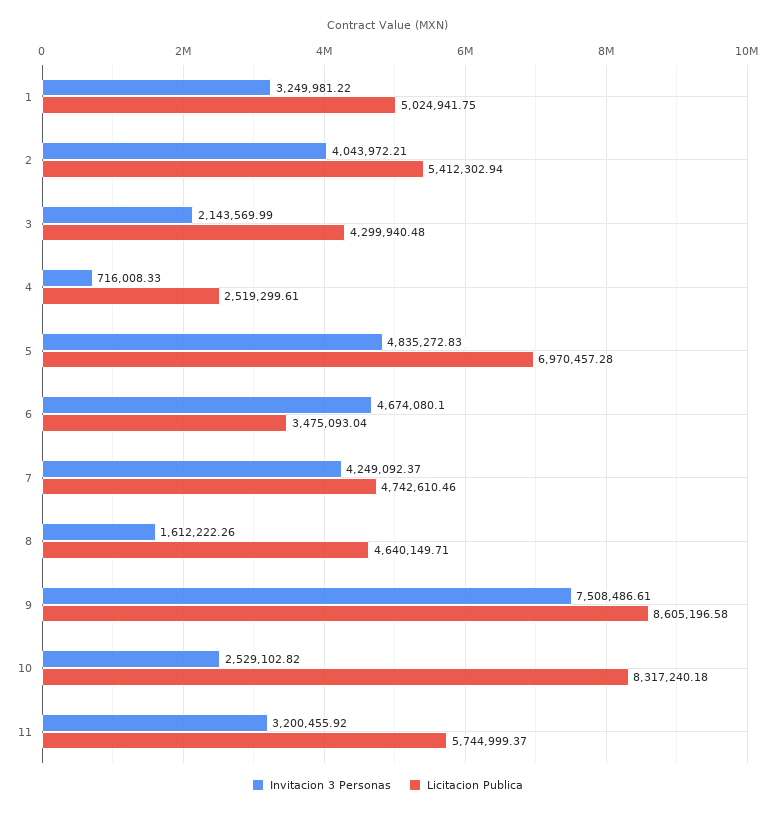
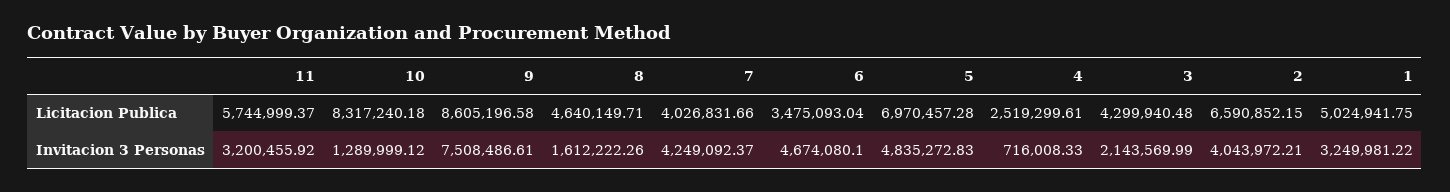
Licitacion Publica, 2: 5412302.94 -> 6590852.15
Licitacion Publica, 7: 4742610.46 -> 4026831.66
Invitacion 3 Personas, 10: 2529102.82 -> 1289999.12

